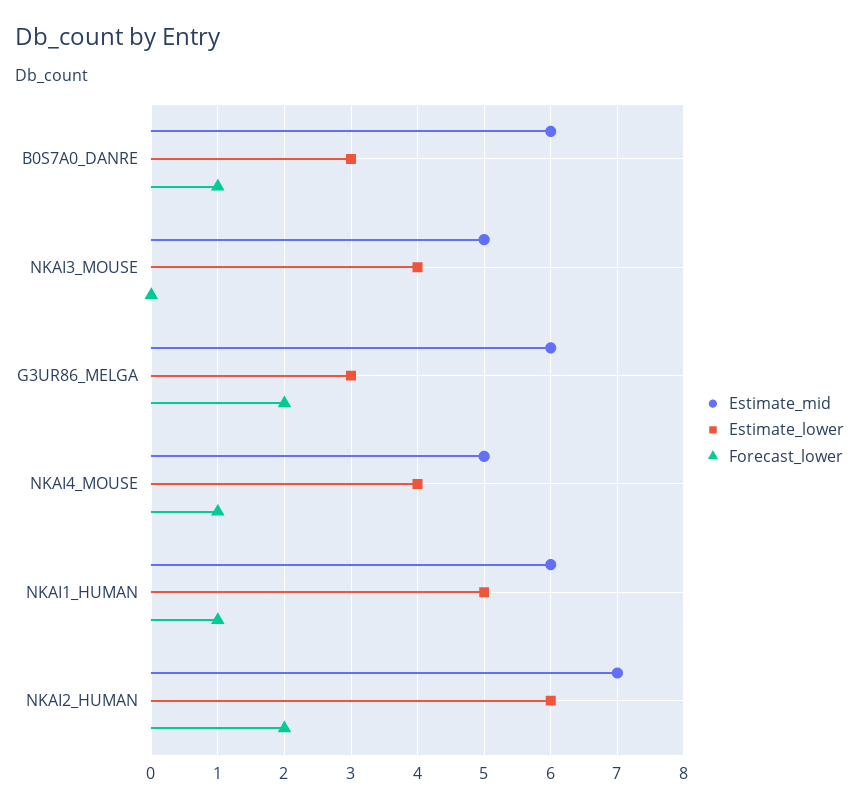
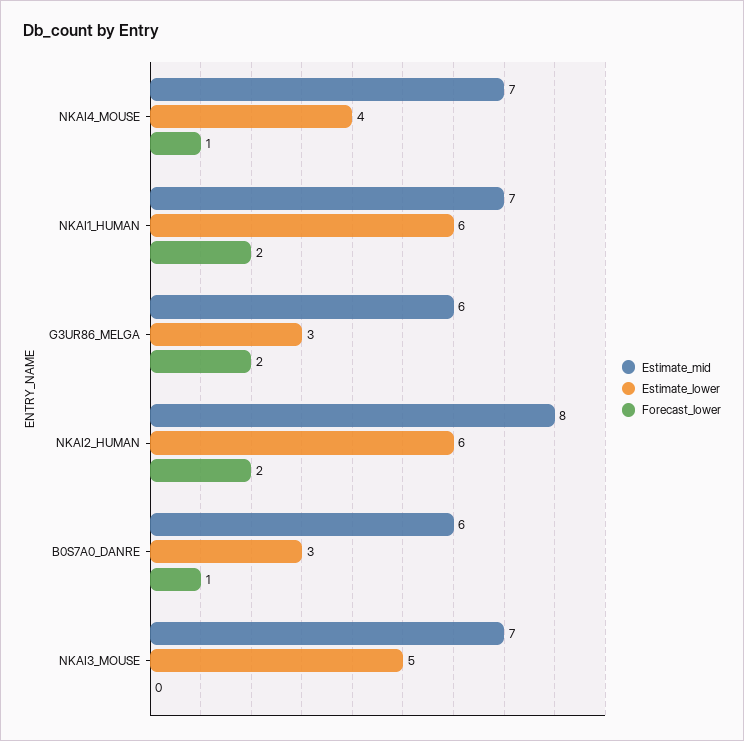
Estimate_mid, NKAI3_MOUSE: 5 -> 7
Estimate_lower, NKAI3_MOUSE: 4 -> 5
Estimate_mid, NKAI4_MOUSE: 5 -> 7
Estimate_mid, NKAI1_HUMAN: 6 -> 7
Estimate_lower, NKAI1_HUMAN: 5 -> 6
Forecast_lower, NKAI1_HUMAN: 1 -> 2
Estimate_mid, NKAI2_HUMAN: 7 -> 8

